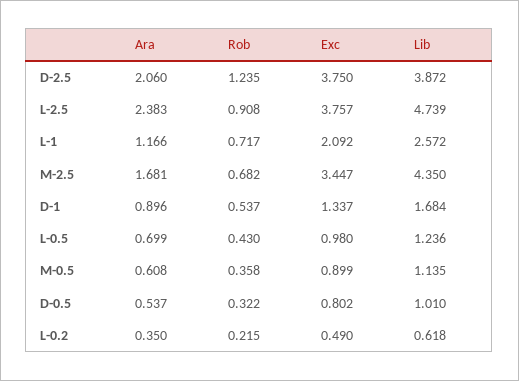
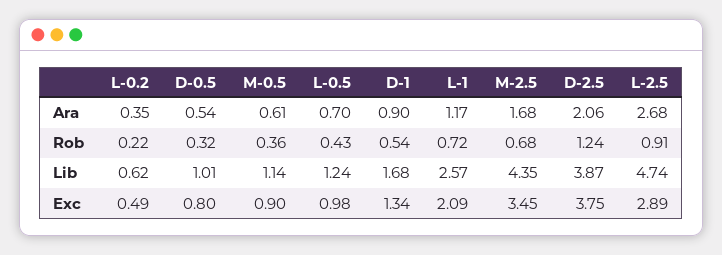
Ara, L-2.5: 2.383 -> 2.68
Exc, L-2.5: 3.757 -> 2.89

